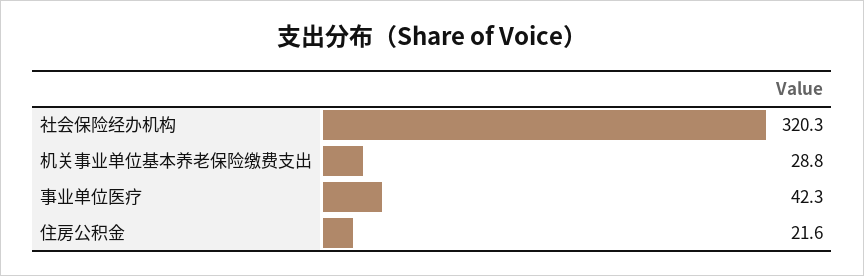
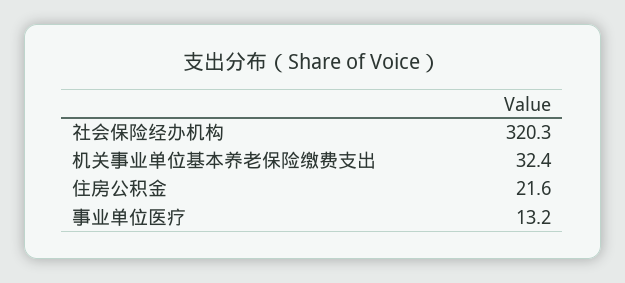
机关事业单位基本养老保险缴费支出: 28.8 -> 32.4
事业单位医疗: 42.3 -> 13.2

